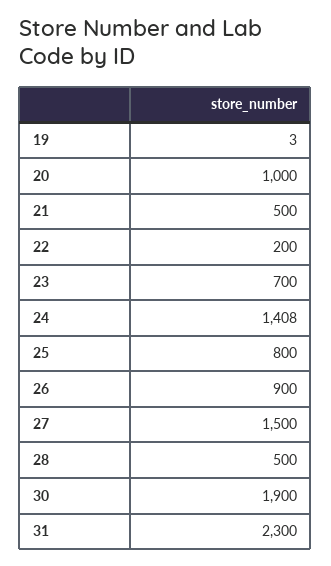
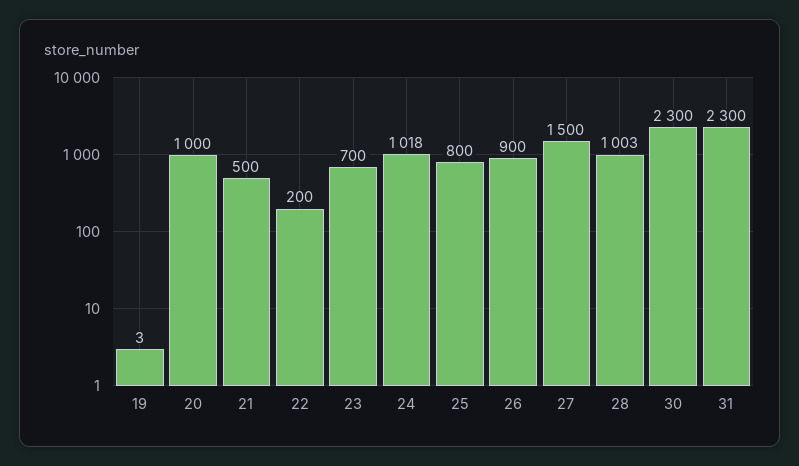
24: 1408 -> 1018
28: 500 -> 1003
30: 1900 -> 2300

